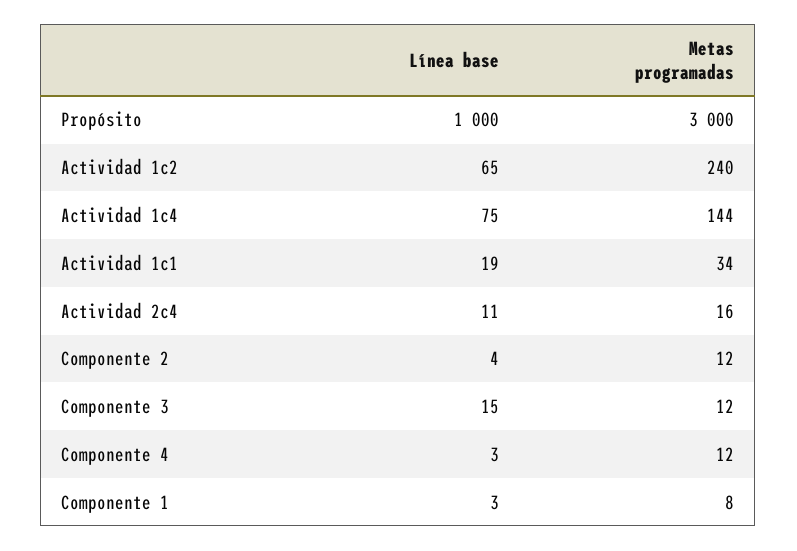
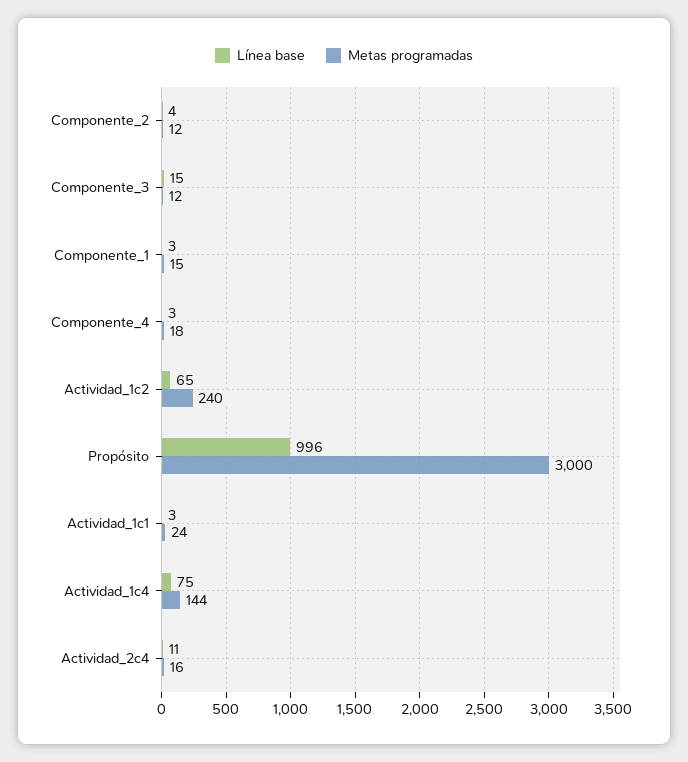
Línea base, Propósito: 1000 -> 996
Línea base, Actividad 1c1: 19 -> 3
Metas programadas, Actividad 1c1: 34 -> 24
Metas programadas, Componente 4: 12 -> 18
Metas programadas, Componente 1: 8 -> 15

